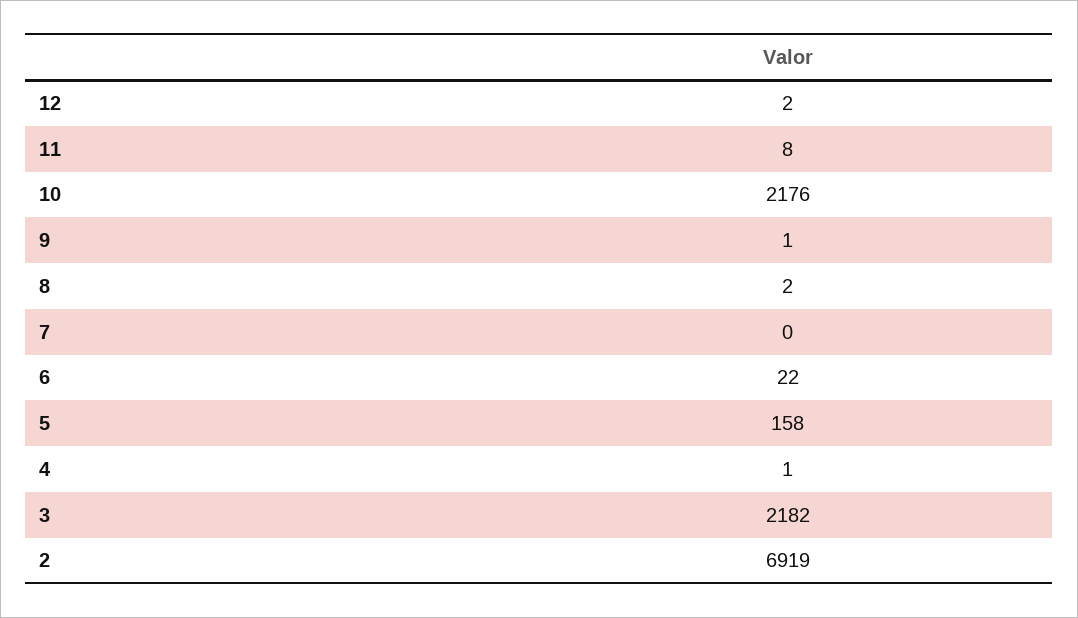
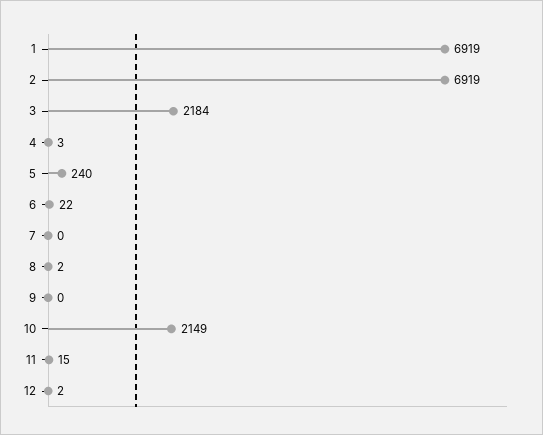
11: 8 -> 15
10: 2176 -> 2149
9: 1 -> 0
5: 158 -> 240
4: 1 -> 3
3: 2182 -> 2184
1: none -> 6919

